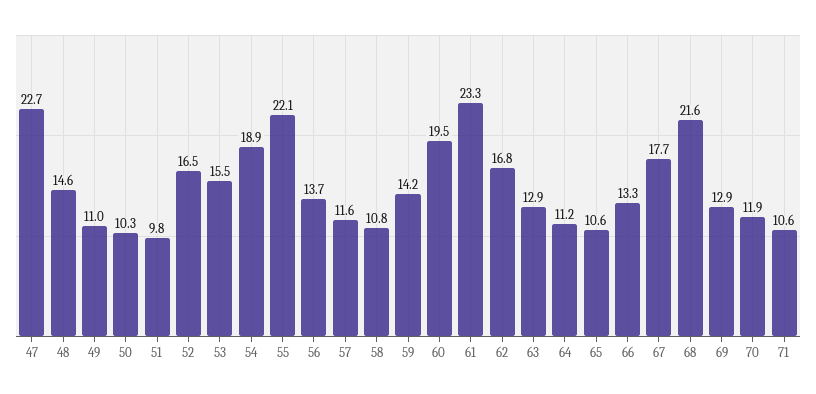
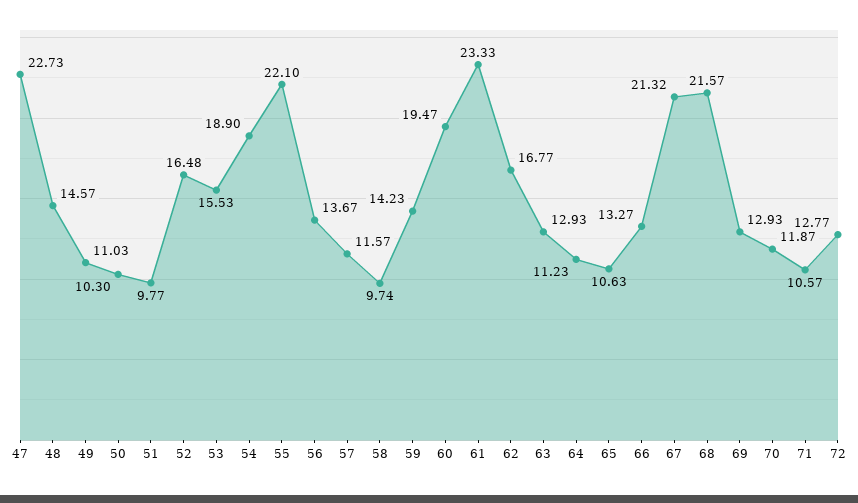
58: 10.8 -> 9.74
67: 17.7 -> 21.32
72: none -> 12.77

